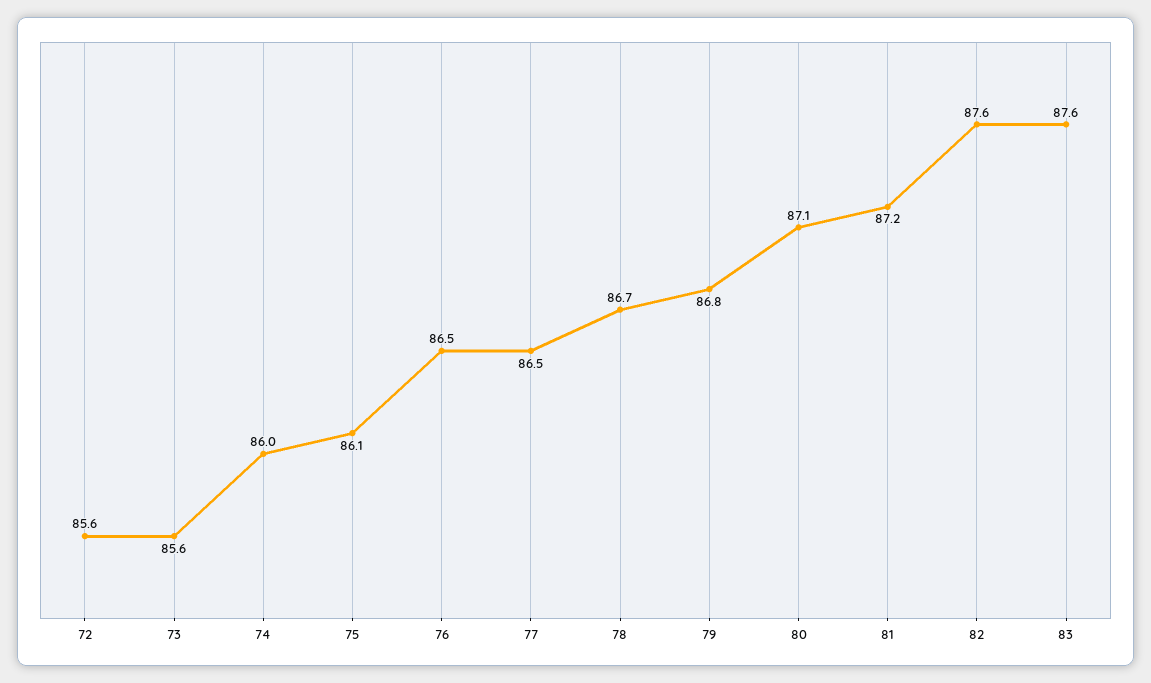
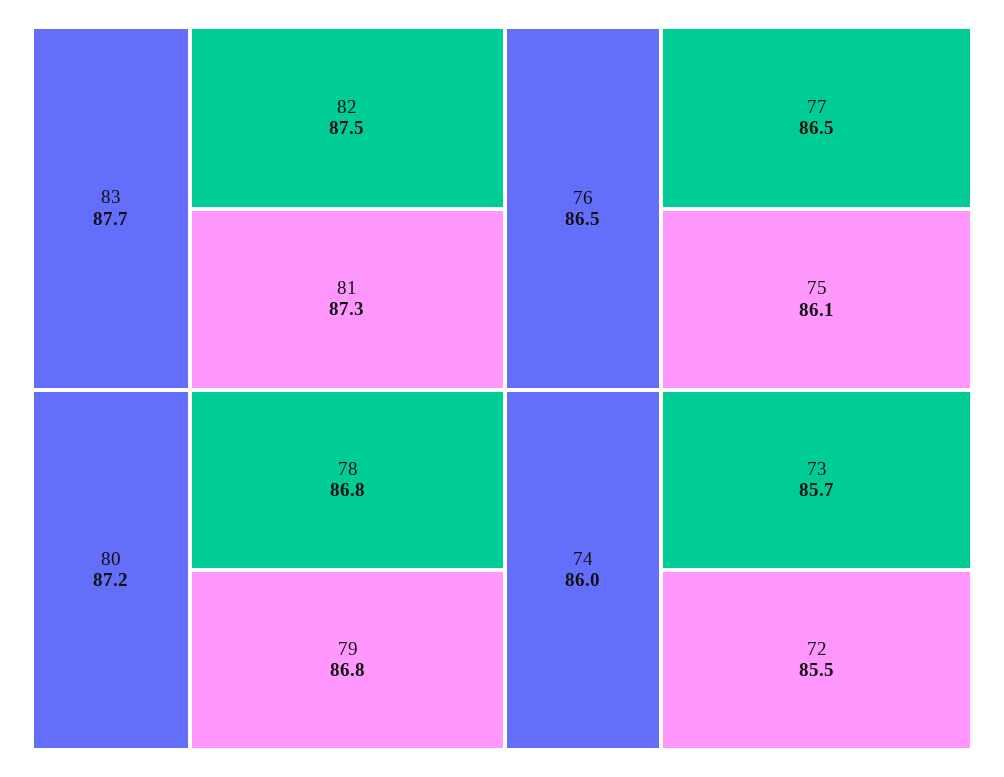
72: 85.6 -> 85.5
73: 85.6 -> 85.7
78: 86.7 -> 86.8
80: 87.1 -> 87.2
81: 87.2 -> 87.3
82: 87.6 -> 87.5
83: 87.6 -> 87.7

